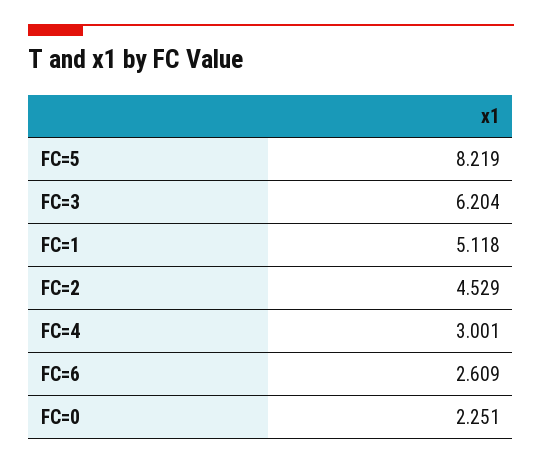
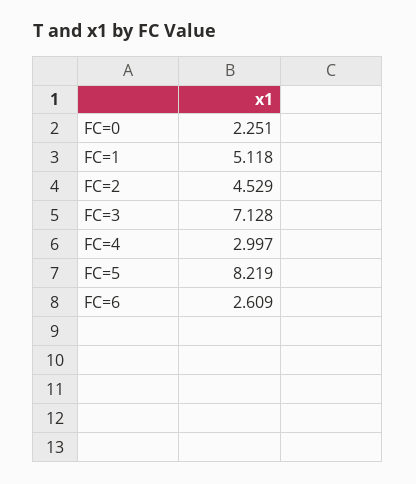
FC=3: 6.204 -> 7.128
FC=4: 3.001 -> 2.997

